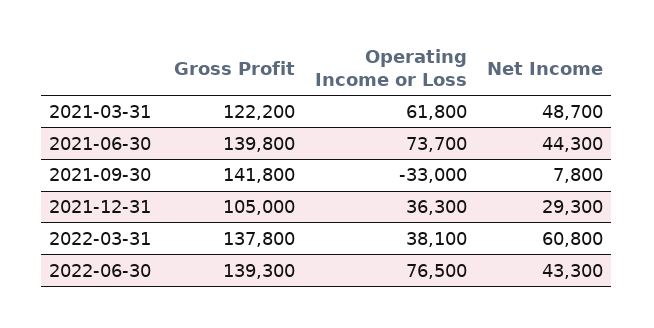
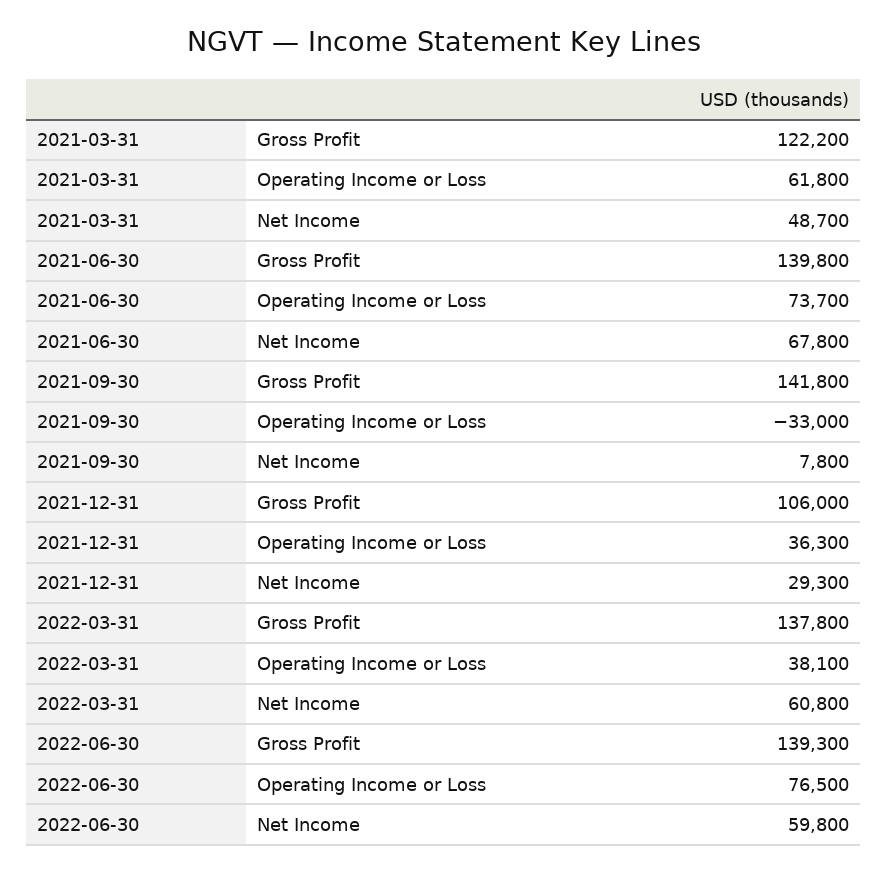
Net Income, 2021-06-30: 44300 -> 67800
Gross Profit, 2021-12-31: 105000 -> 106000
Net Income, 2022-06-30: 43300 -> 59800

